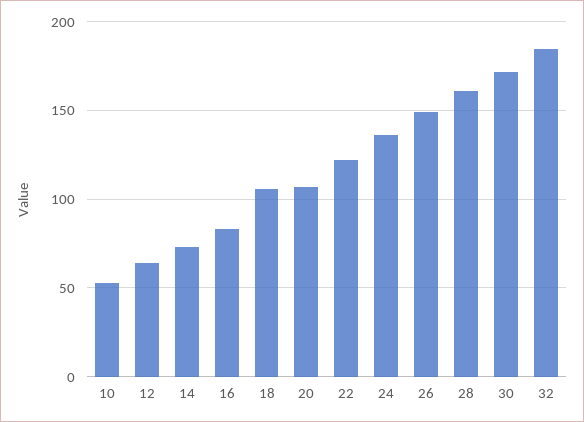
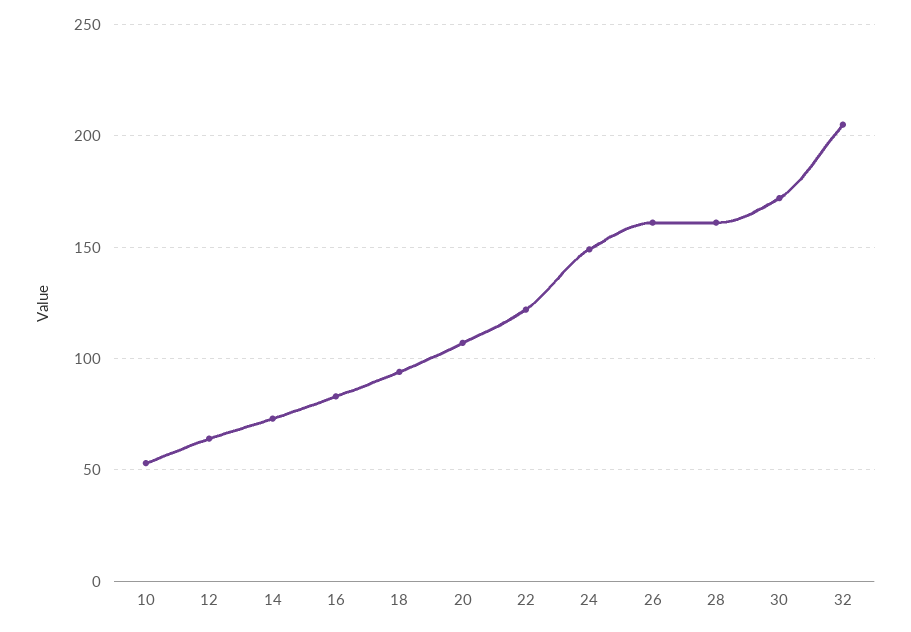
18: 105 -> 95
24: 135 -> 150
26: 150 -> 160
32: 185 -> 205

